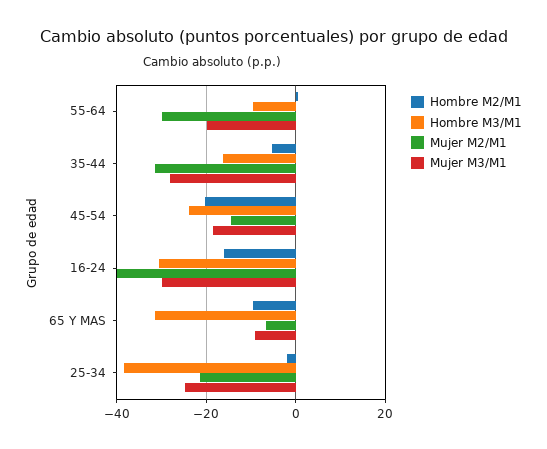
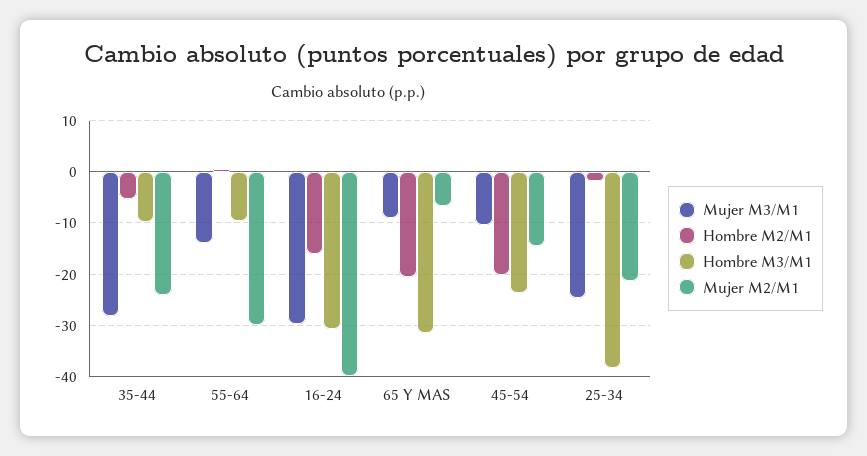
Mujer M3/M1, 55-64: -20 -> -14
Hombre M3/M1, 35-44: -16 -> -10
Mujer M2/M1, 35-44: -32 -> -24
Mujer M3/M1, 45-54: -18 -> -10
Hombre M2/M1, 65 Y MAS: -10 -> -20

